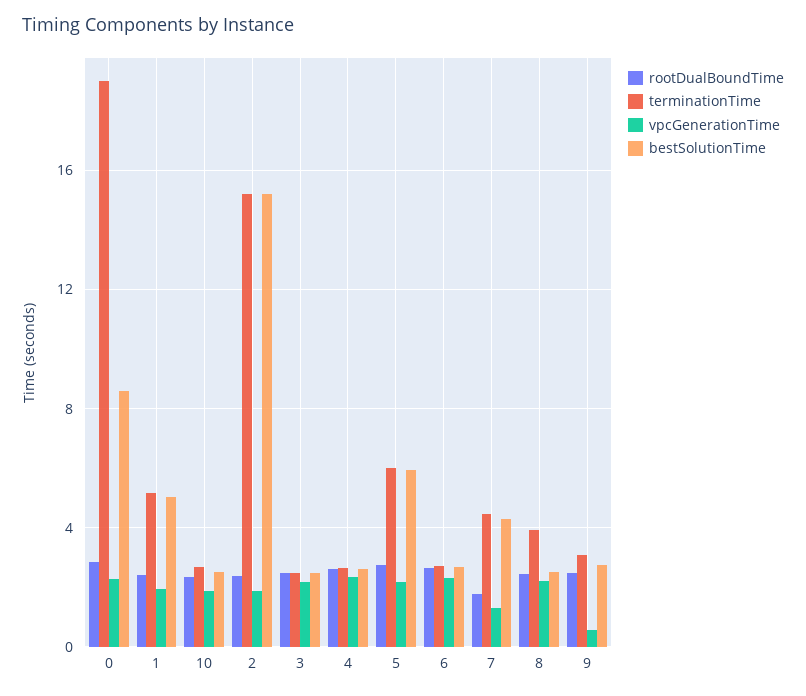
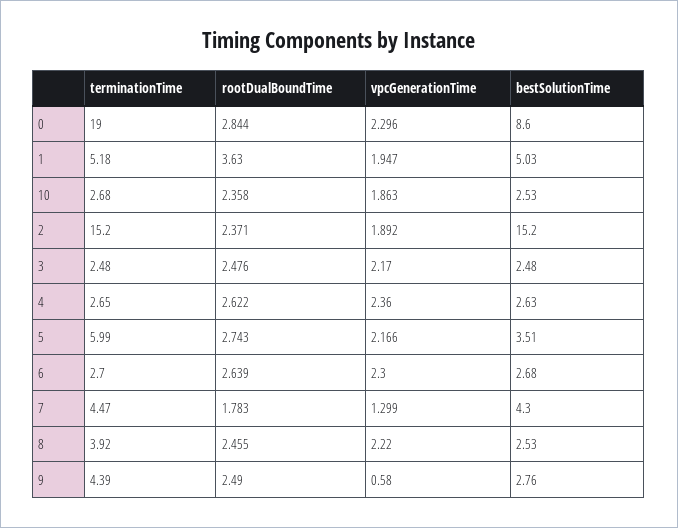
rootDualBoundTime, 1: 2.5 -> 3.63
bestSolutionTime, 5: 6 -> 3.51
terminationTime, 9: 3 -> 4.39

